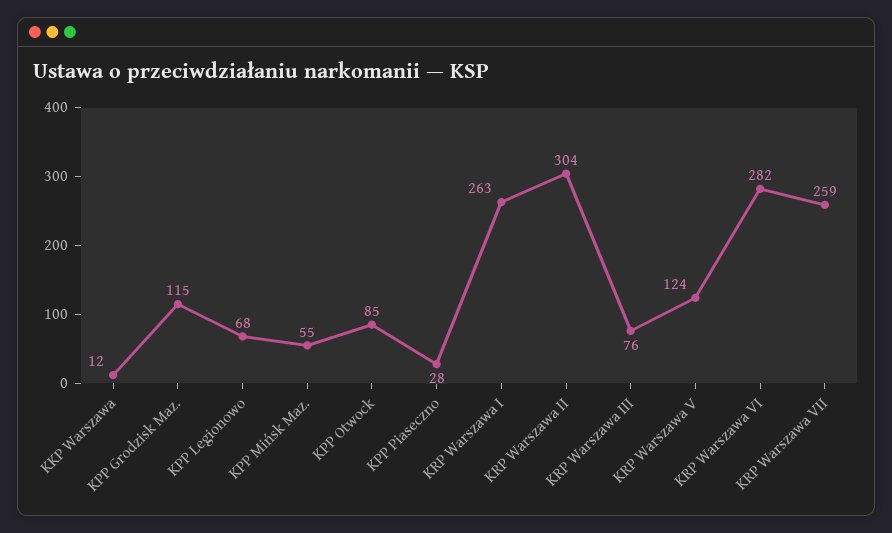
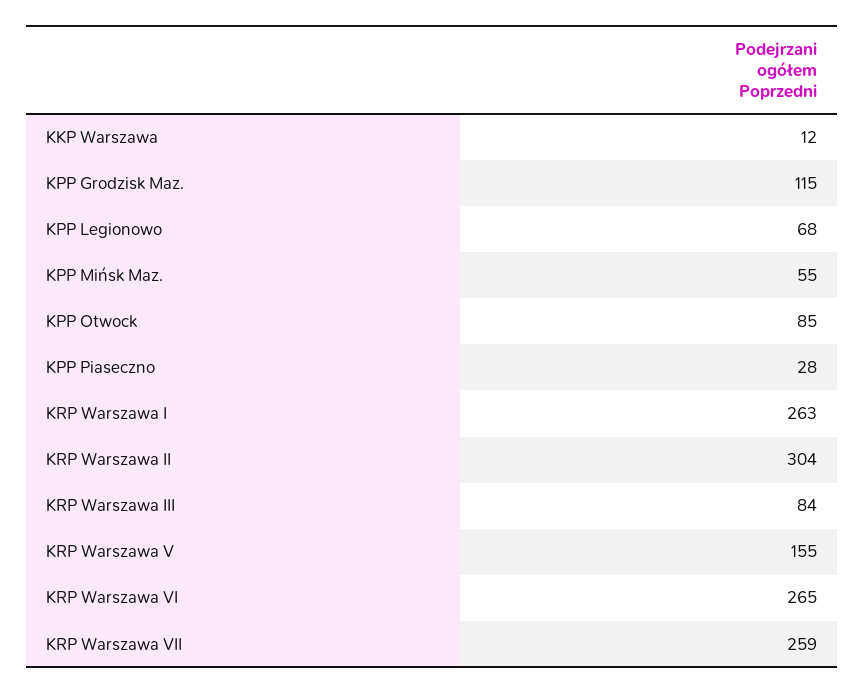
KRP Warszawa III: 76 -> 84
KRP Warszawa V: 124 -> 155
KRP Warszawa VI: 282 -> 265

